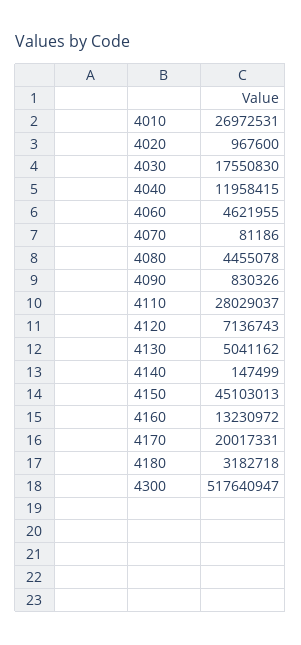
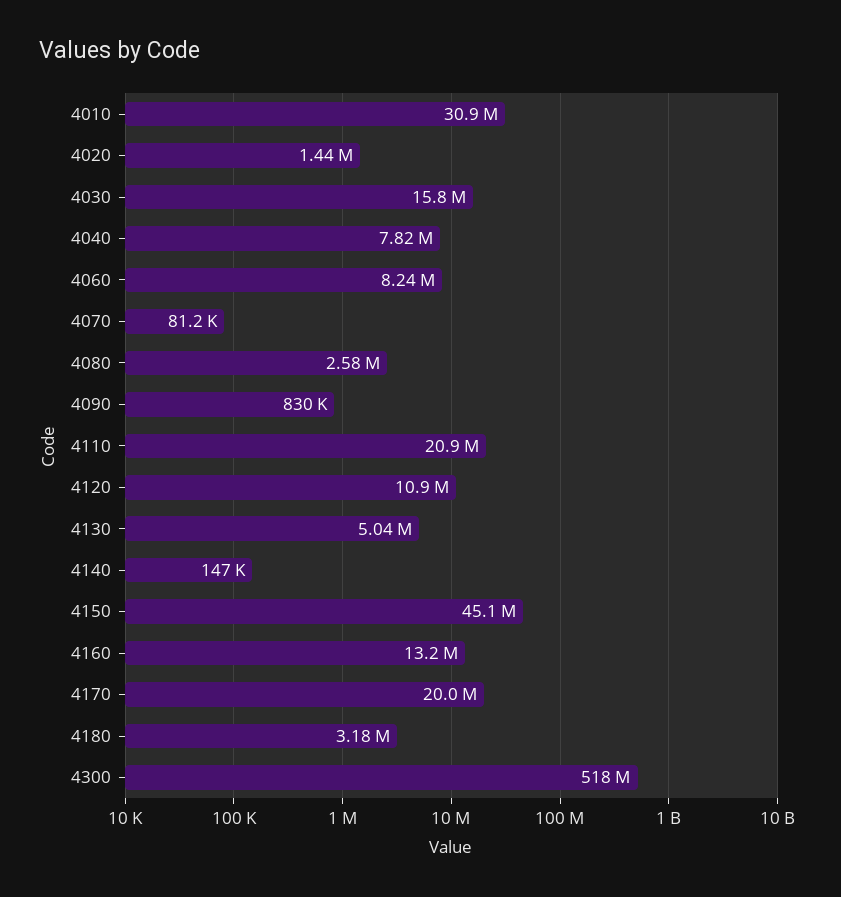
4010: 26972531 -> 30900000
4020: 967600 -> 1440000
4030: 17550830 -> 15800000
4040: 11958415 -> 7820000
4060: 4621955 -> 8240000
4080: 4455078 -> 2580000
4110: 28029037 -> 20900000
4120: 7136743 -> 10900000

